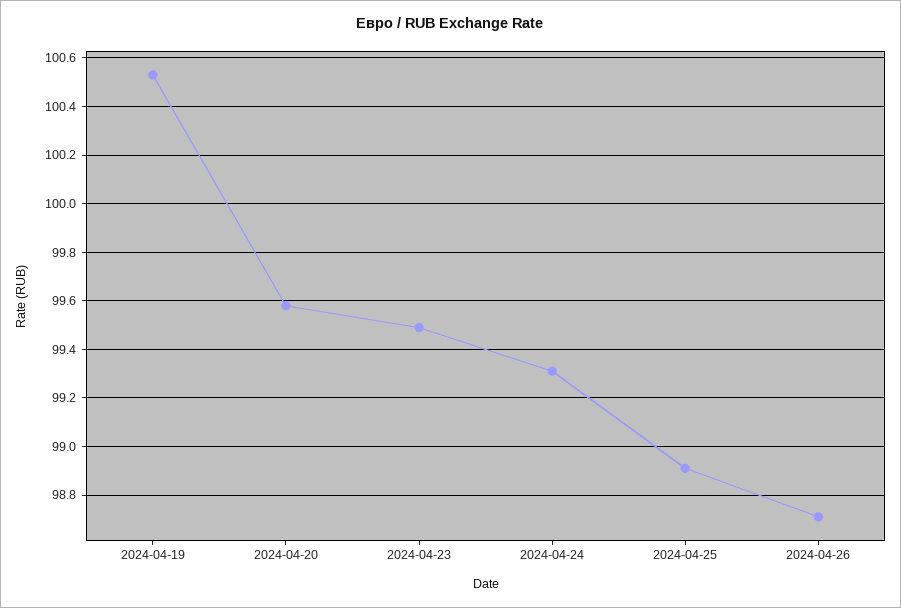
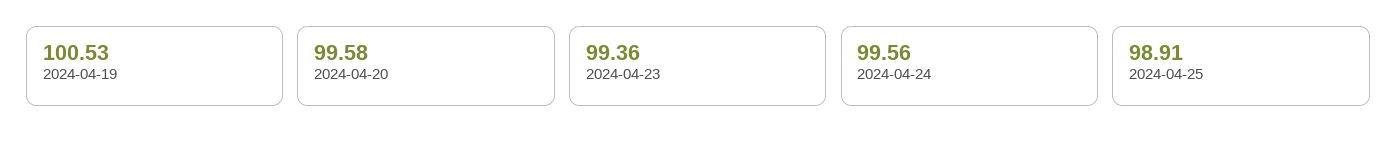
2024-04-23: 99.5 -> 99.36
2024-04-24: 99.3 -> 99.56
2024-04-26: 98.7 -> none

